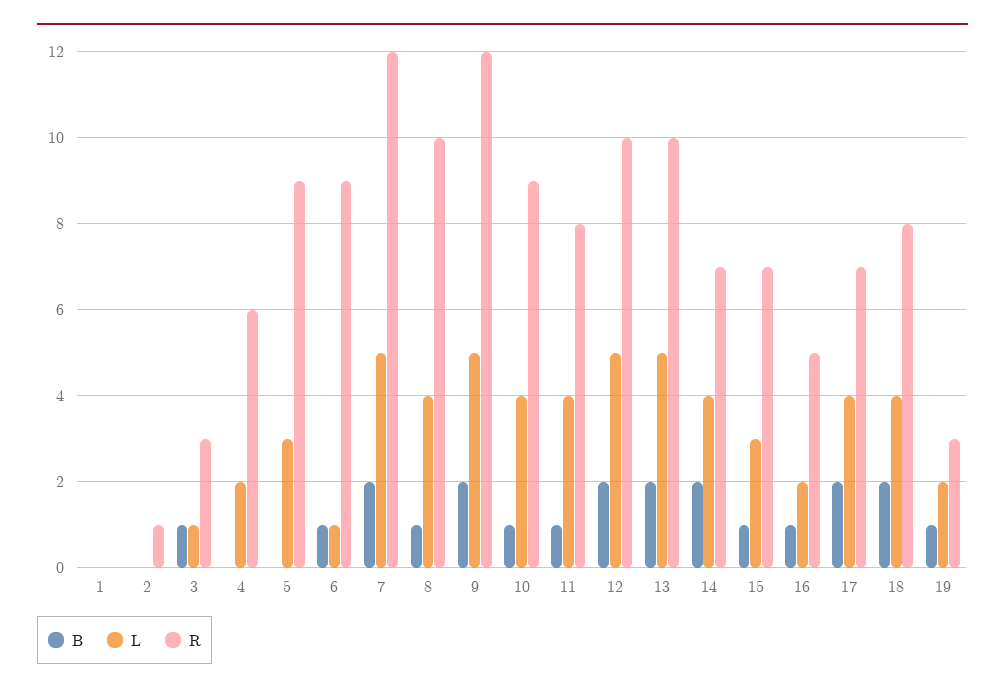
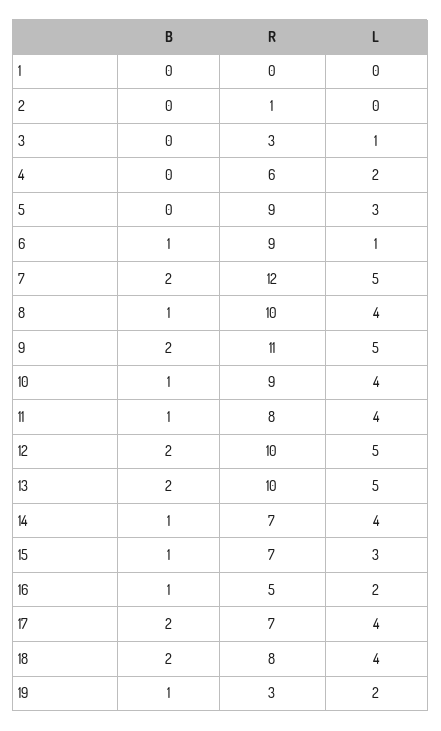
B, 3: 1 -> 0
R, 9: 12 -> 11
B, 14: 2 -> 1

